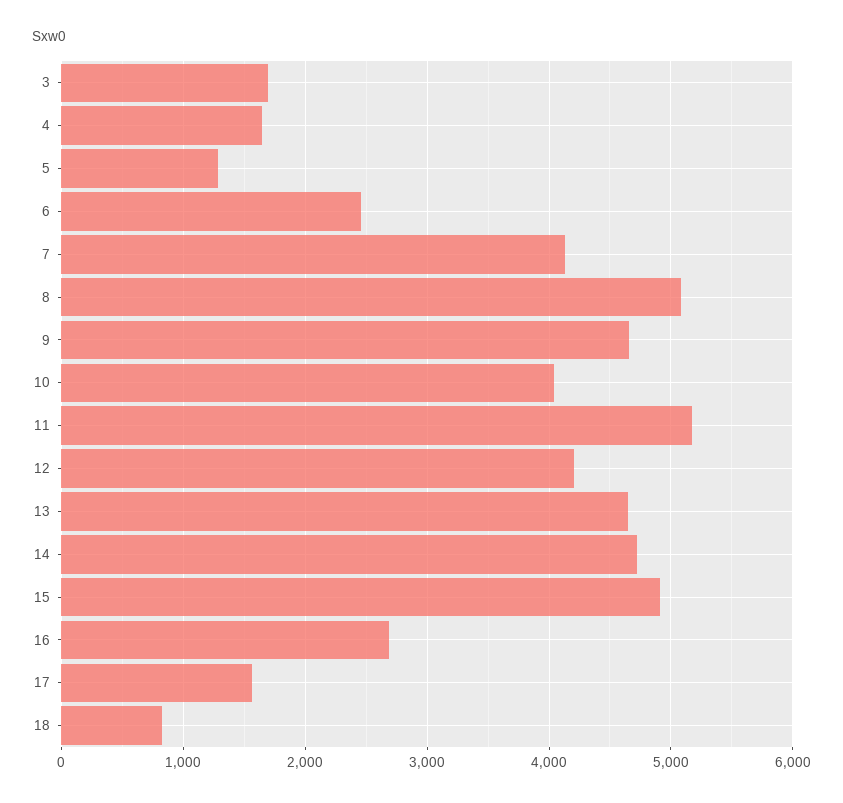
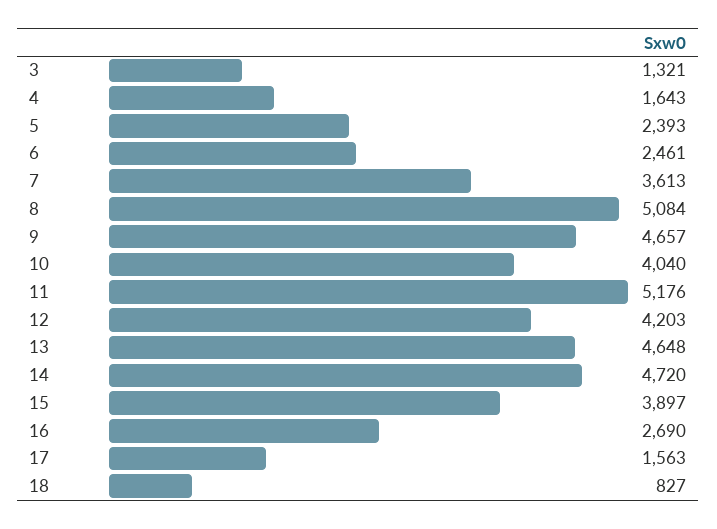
3: 1700 -> 1321
5: 1300 -> 2393
7: 4100 -> 3613
15: 4900 -> 3897

